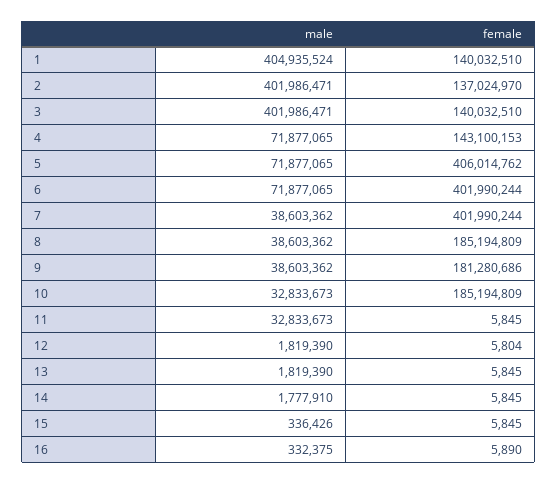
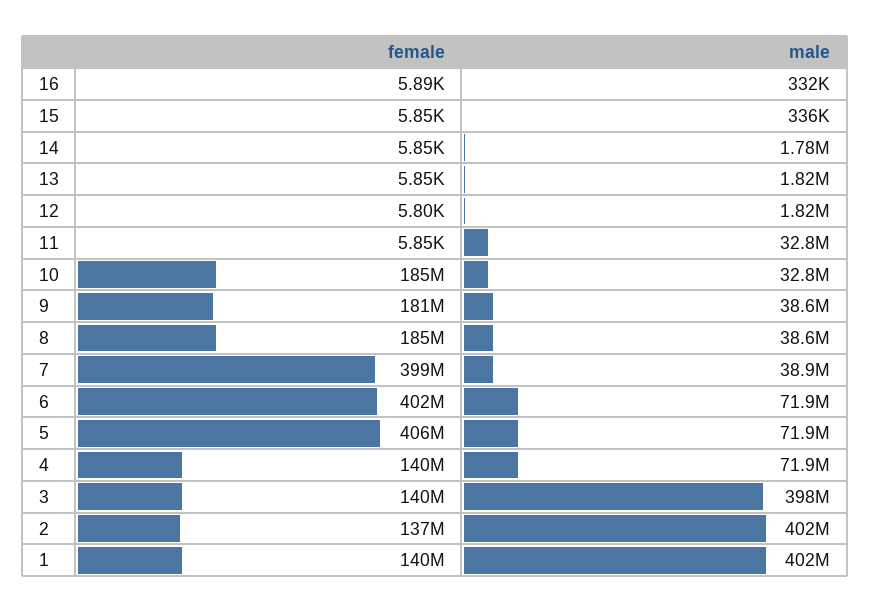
male, 1: 404935524 -> 402000000
male, 3: 401986471 -> 398000000
female, 4: 143100153 -> 140000000
male, 7: 38603362 -> 38900000
female, 7: 401990244 -> 399000000

